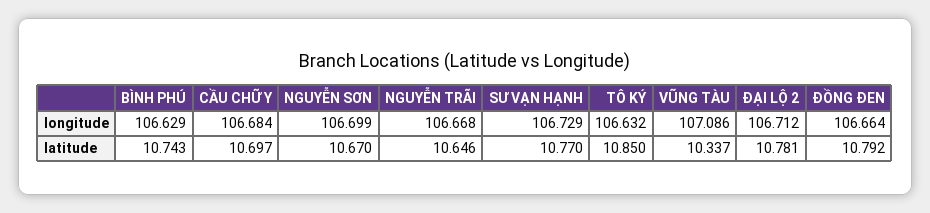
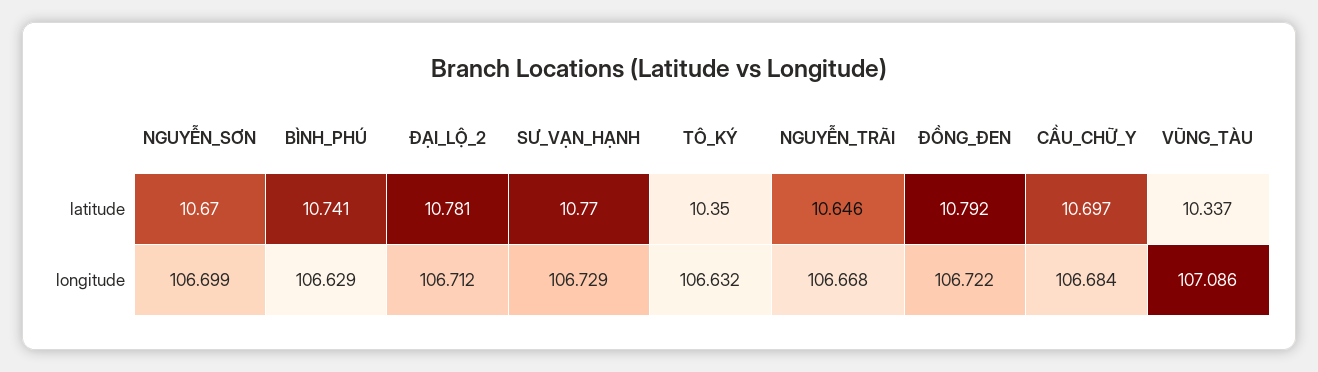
ĐỒNG ĐEN, longitude: 106.664 -> 106.722
BÌNH PHÚ, latitude: 10.743 -> 10.741
TÔ KÝ, latitude: 10.85 -> 10.35

